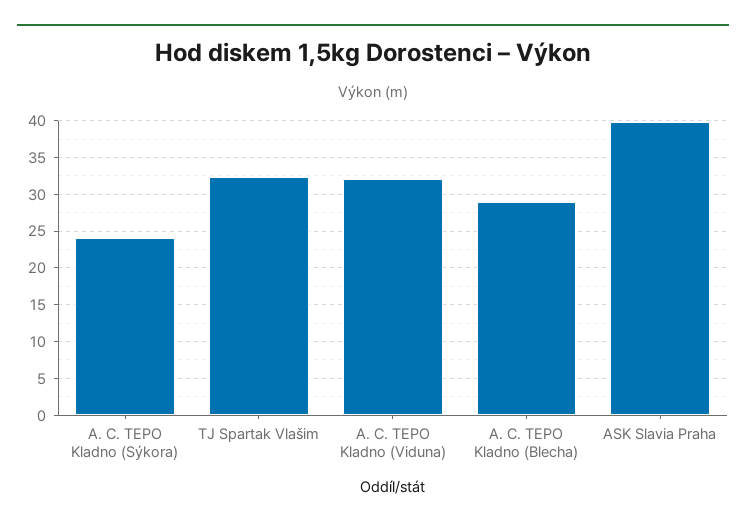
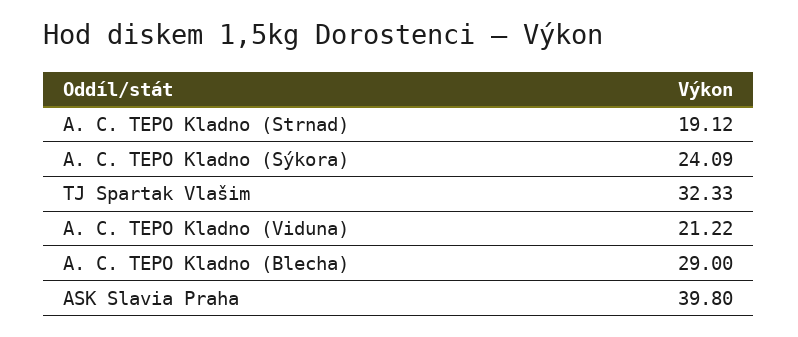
A. C. TEPO Kladno (Viduna): 32 -> 21.22
A. C. TEPO Kladno (Strnad): none -> 19.12

